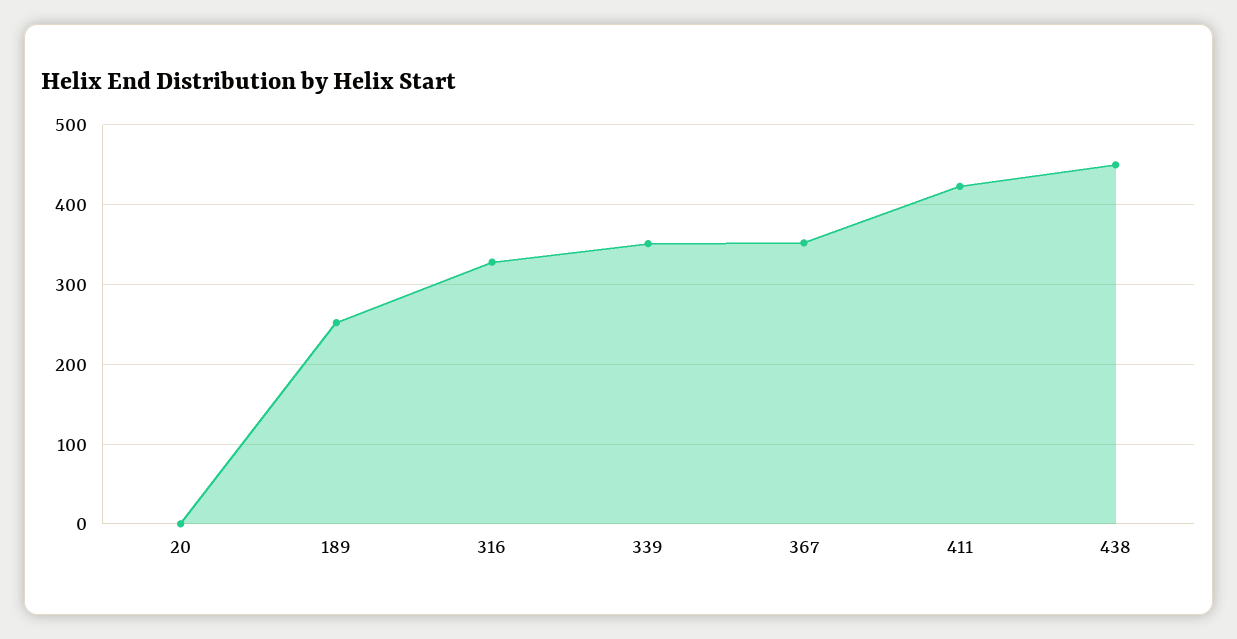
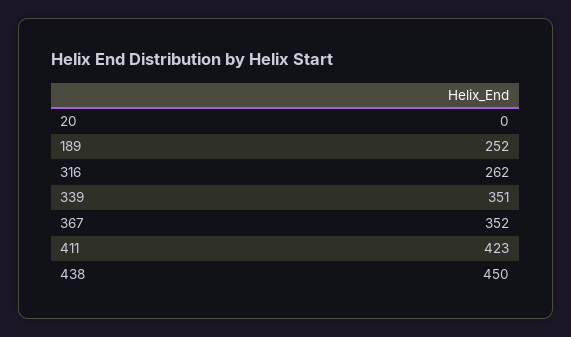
316: 330 -> 262

